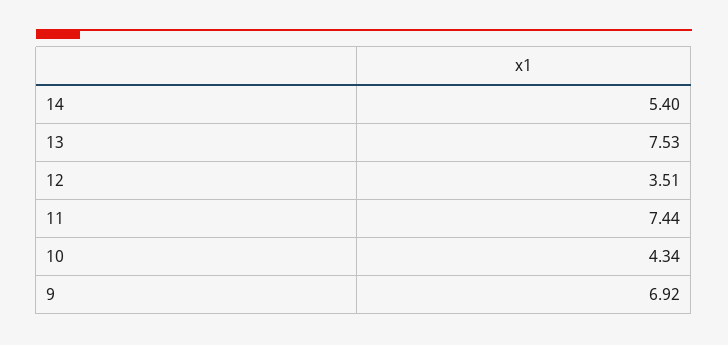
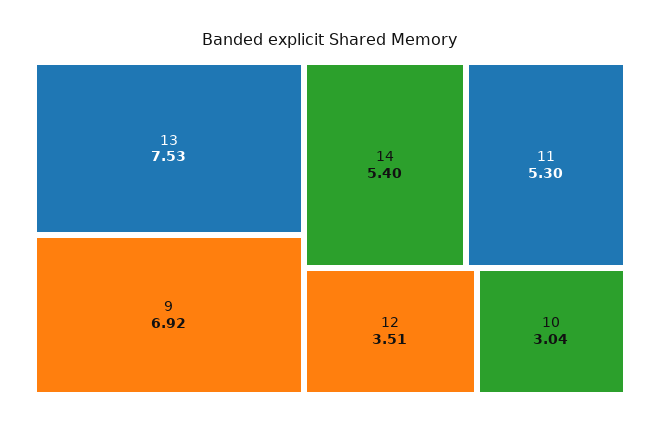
11: 7.44 -> 5.3
10: 4.34 -> 3.04

